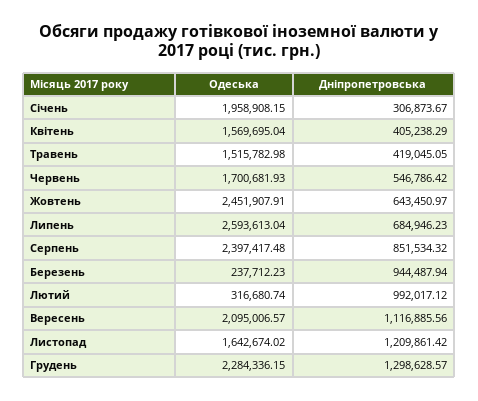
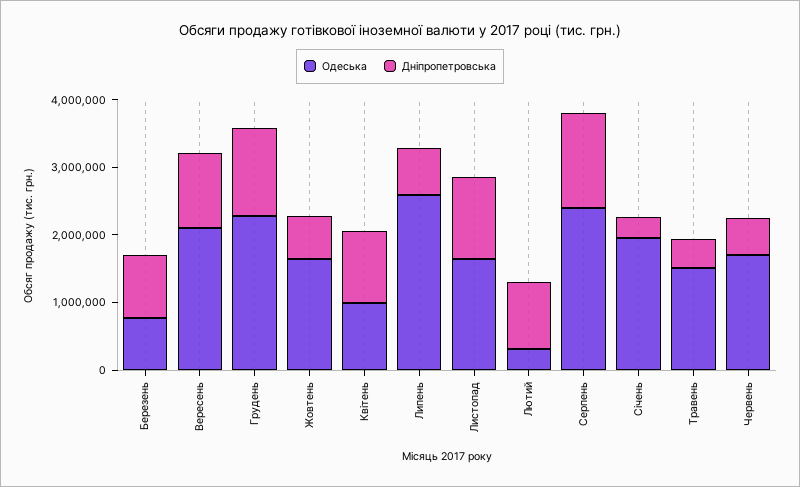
Одеська, Квітень: 1569695.04 -> 1000000
Дніпропетровська, Квітень: 405238.29 -> 1000000
Одеська, Жовтень: 2451907.91 -> 1600000
Дніпропетровська, Серпень: 851534.32 -> 1400000
Одеська, Березень: 237712.23 -> 800000

